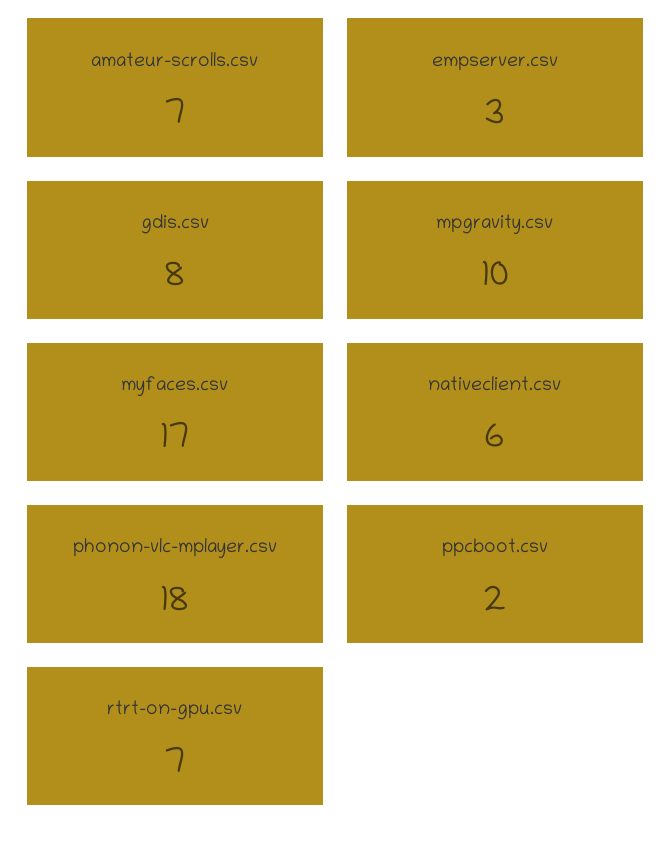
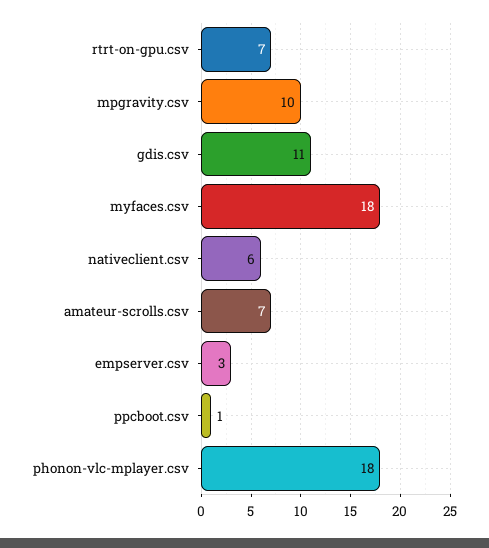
gdis.csv: 8 -> 11
myfaces.csv: 17 -> 18
ppcboot.csv: 2 -> 1

